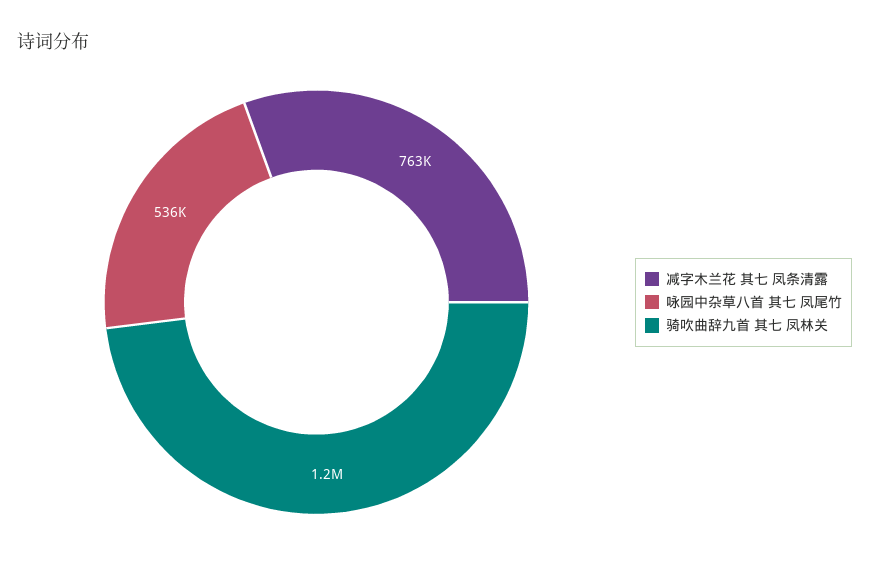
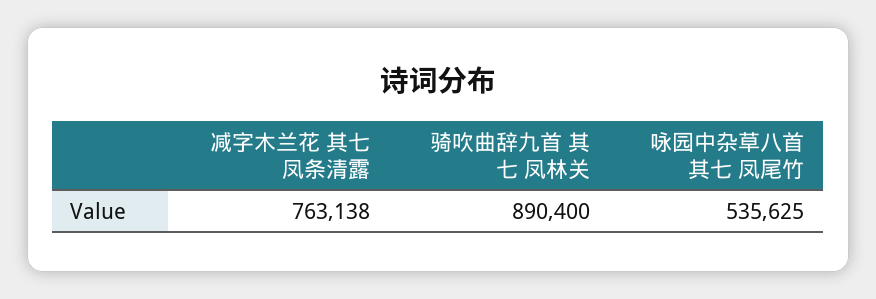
骑吹曲辞九首 其七 凤林关: 1200000 -> 890400

